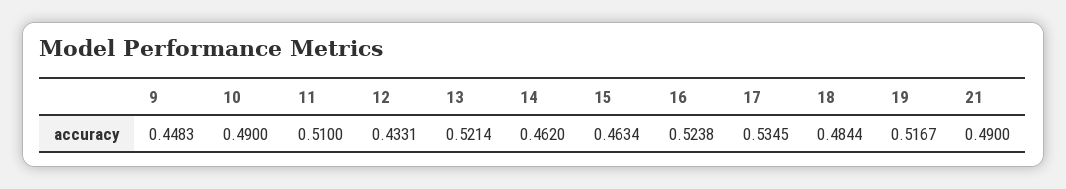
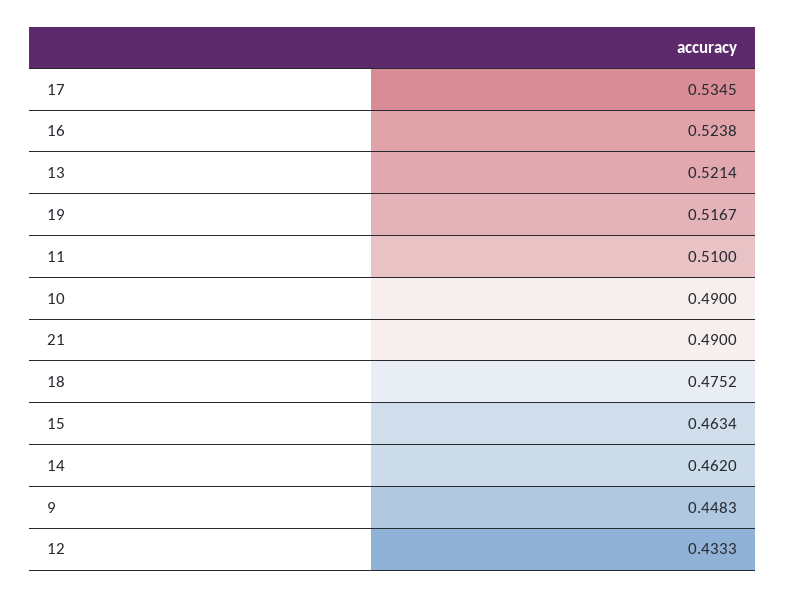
12: 0.4331 -> 0.4333
18: 0.4844 -> 0.4752

